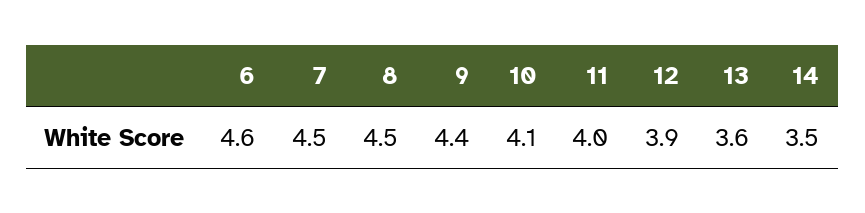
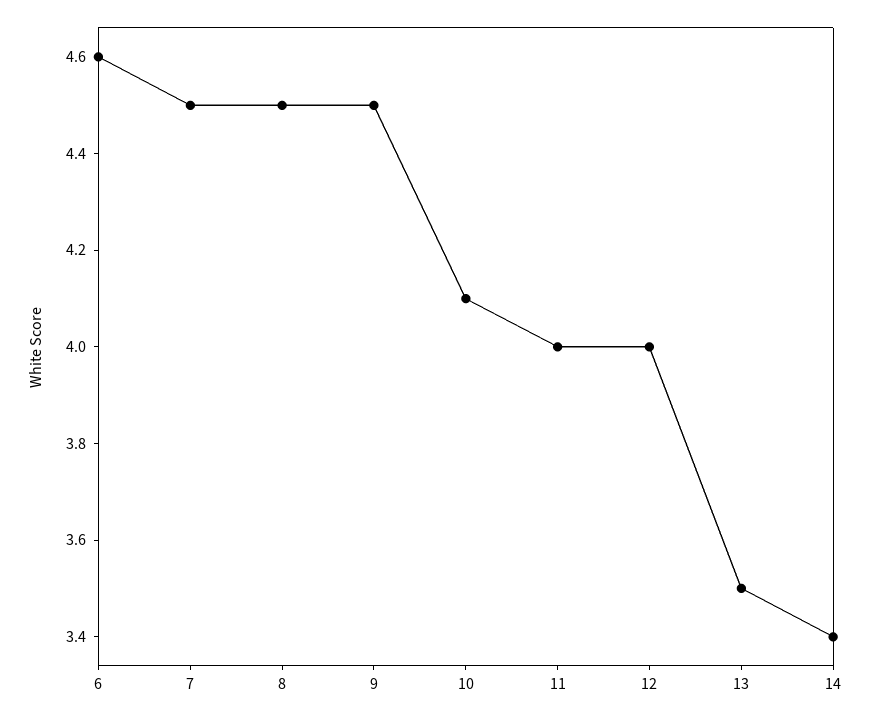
9: 4.4 -> 4.5
12: 3.9 -> 4
13: 3.6 -> 3.5
14: 3.5 -> 3.4

